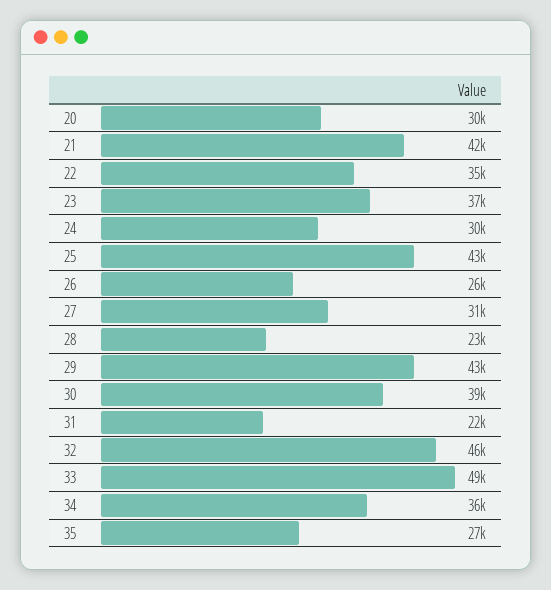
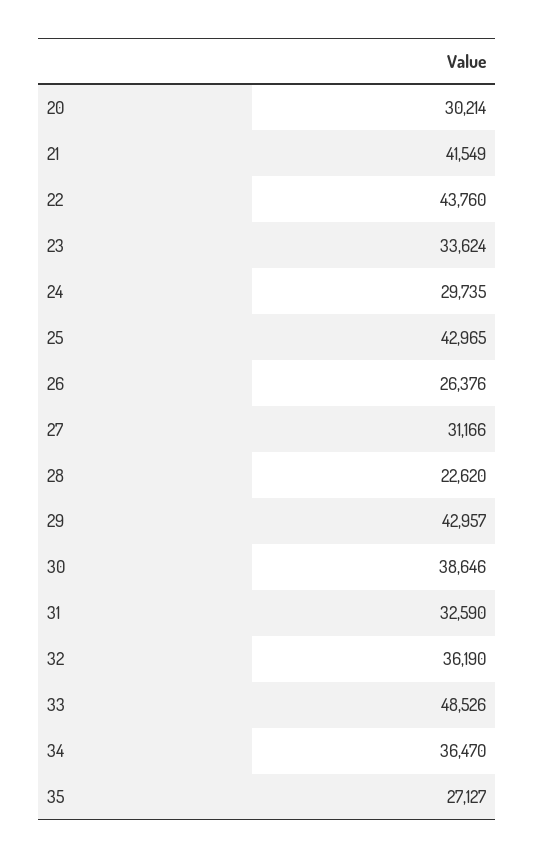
22: 35000 -> 43760
23: 37000 -> 33624
31: 22000 -> 32590
32: 46000 -> 36190

